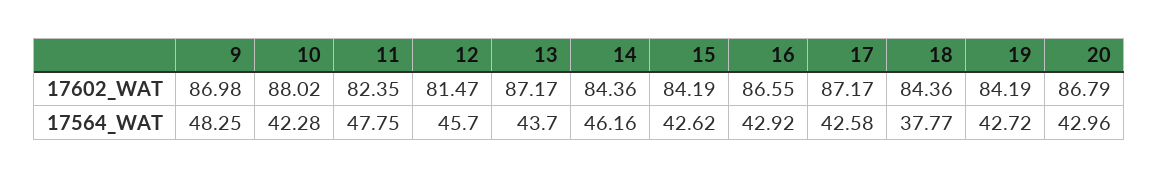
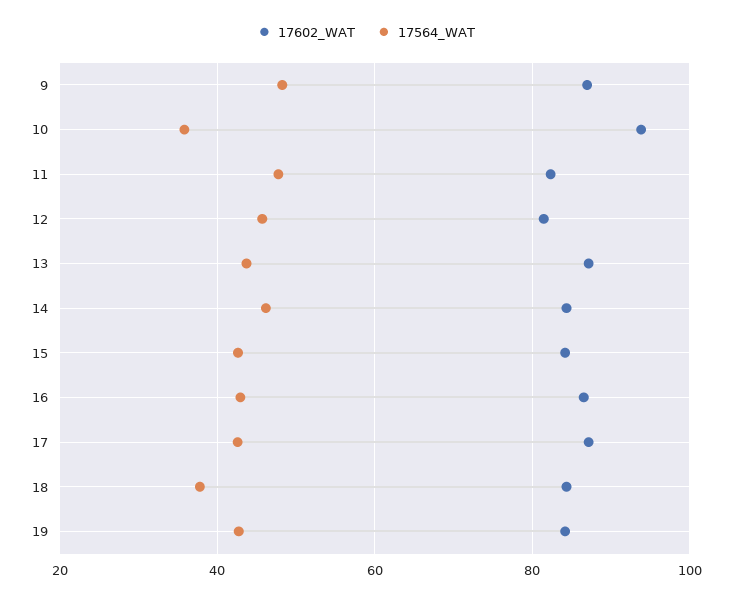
17602_WAT, 10: 88.02 -> 94
17602_WAT, 20: 86.79 -> none
17564_WAT, 10: 42.28 -> 36
17564_WAT, 20: 42.96 -> none

